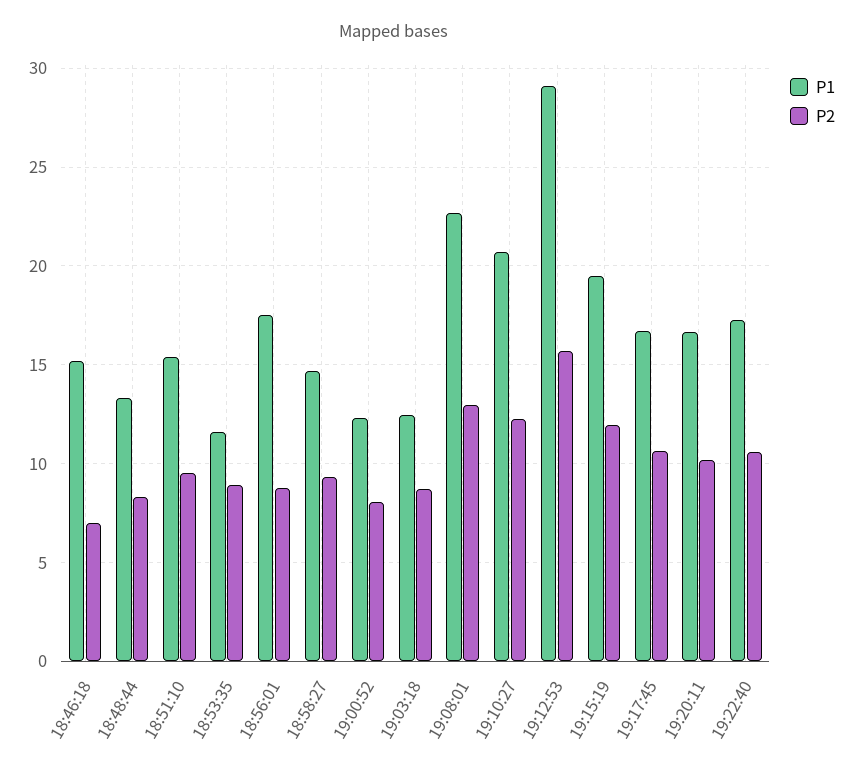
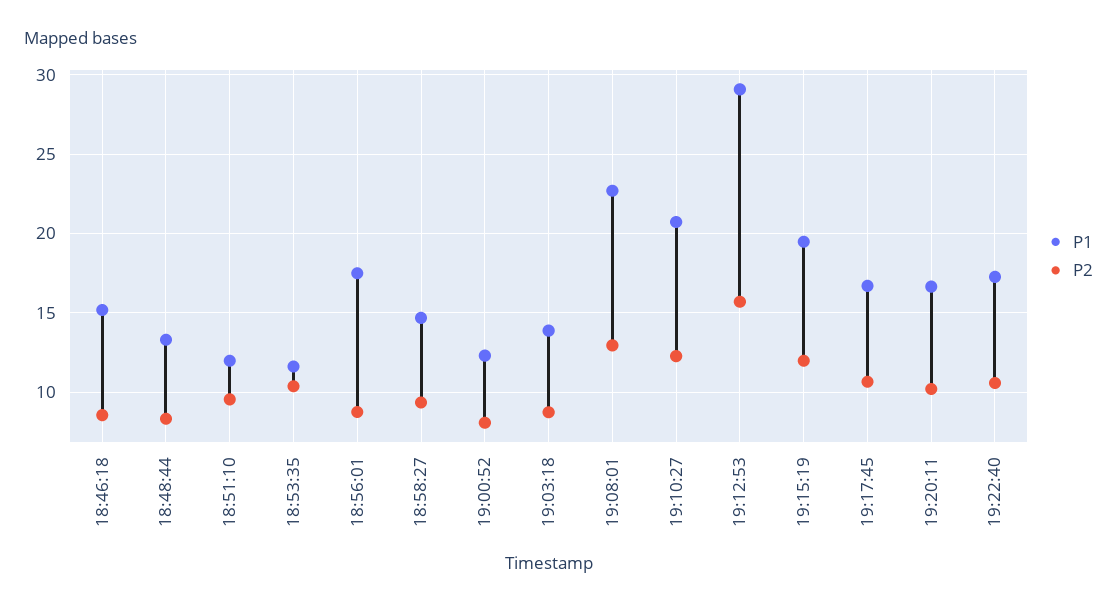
P2, 18:46:18: 7 -> 8.5
P1, 18:51:10: 15.5 -> 12
P2, 18:53:35: 9 -> 10.5
P1, 19:03:18: 12.5 -> 14

